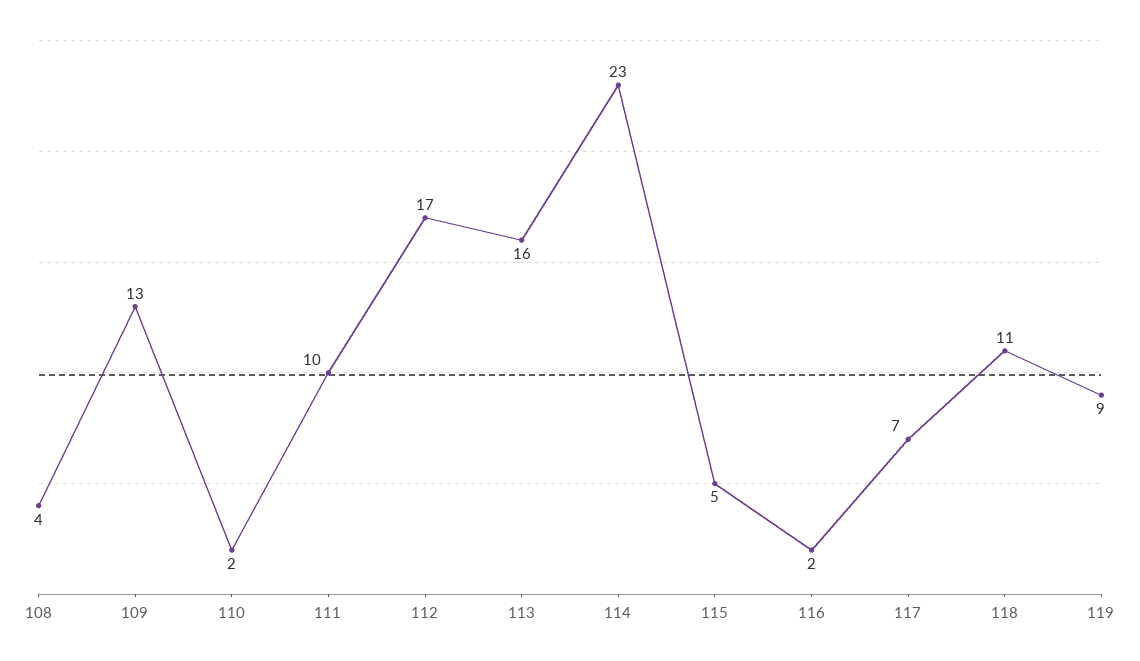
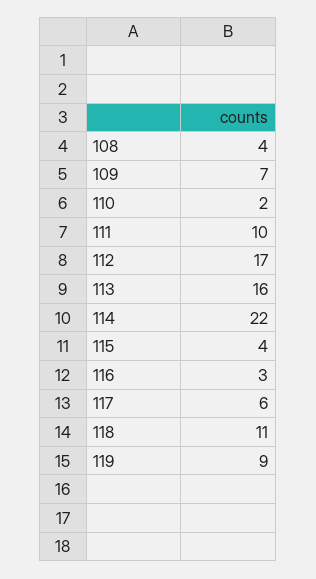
109: 13 -> 7
114: 23 -> 22
115: 5 -> 4
116: 2 -> 3
117: 7 -> 6

